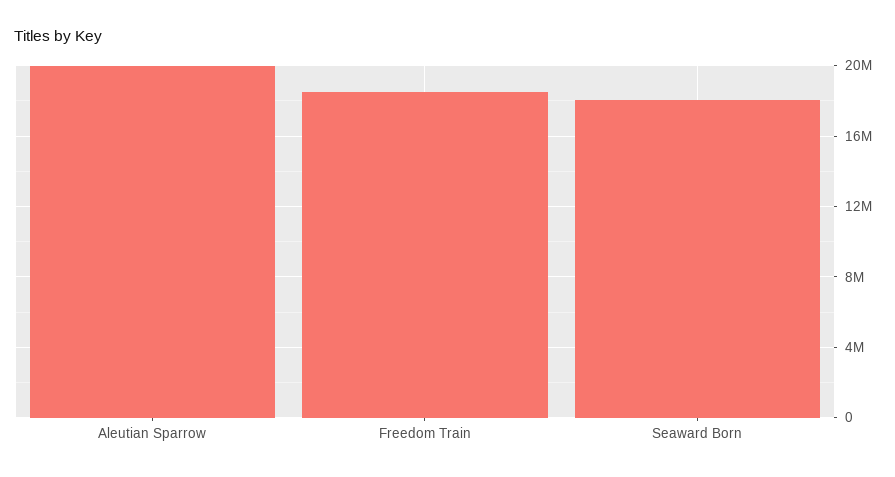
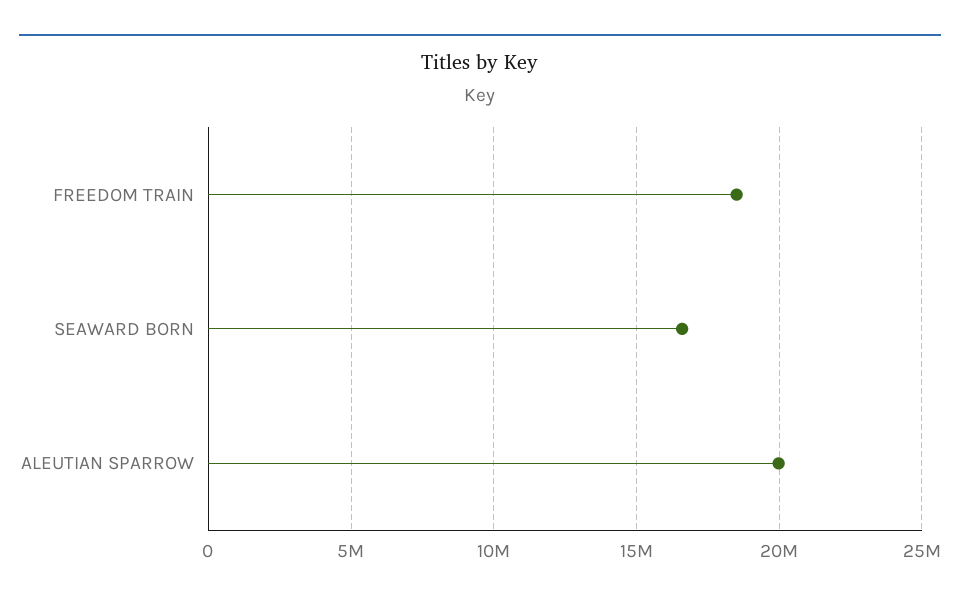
Seaward Born: 18000000 -> 16500000

